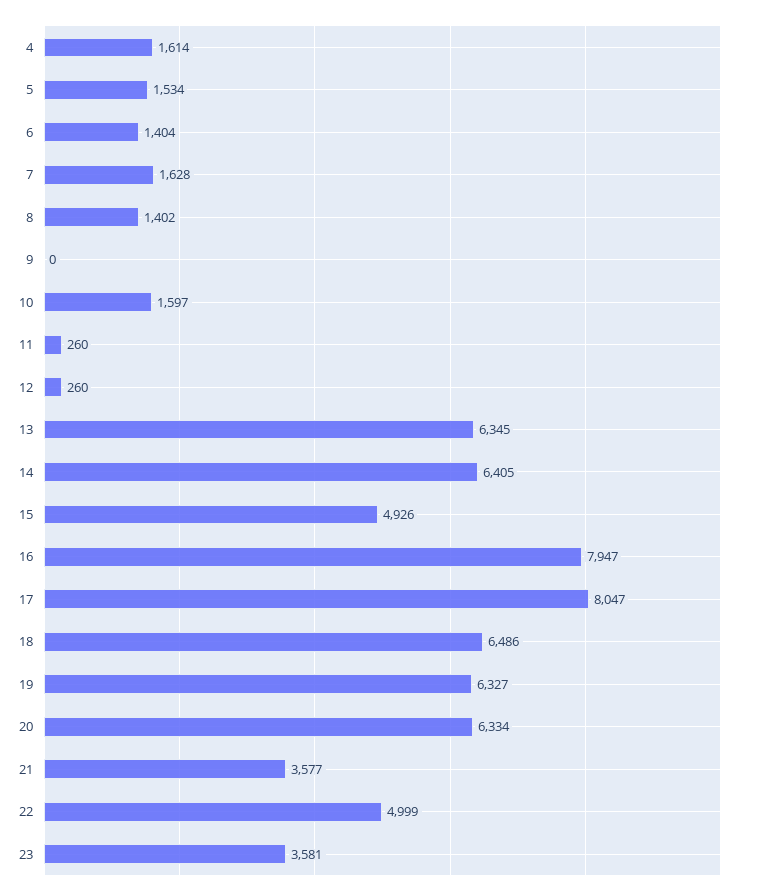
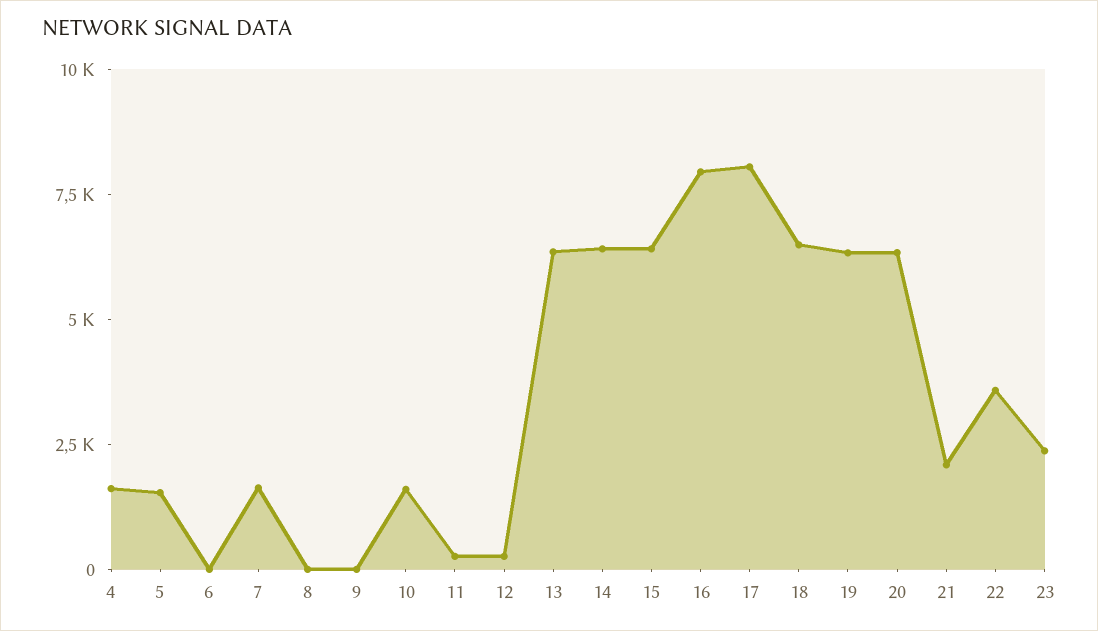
6: 1404 -> 0
8: 1402 -> 0
15: 4926 -> 6500
21: 3577 -> 2000
22: 4999 -> 3500
23: 3581 -> 2500

